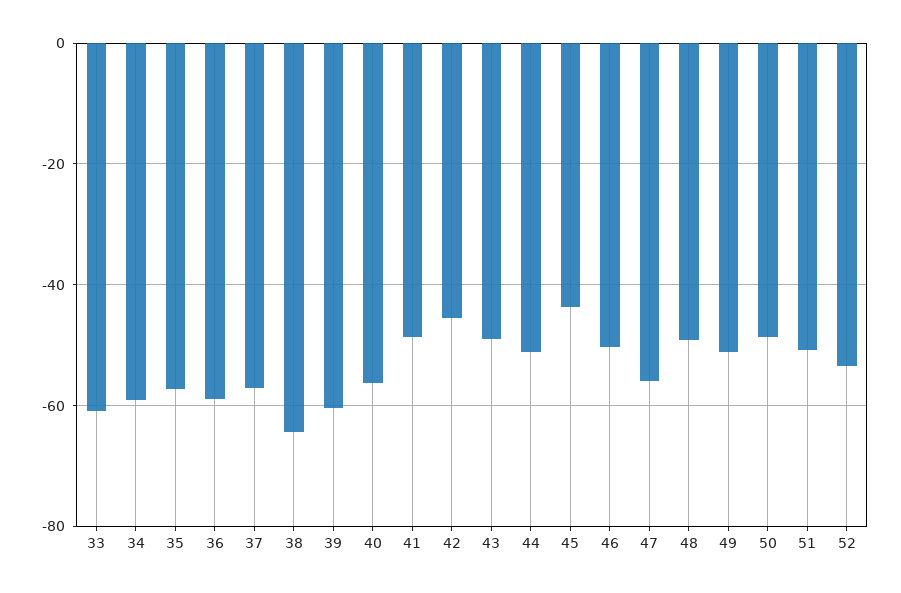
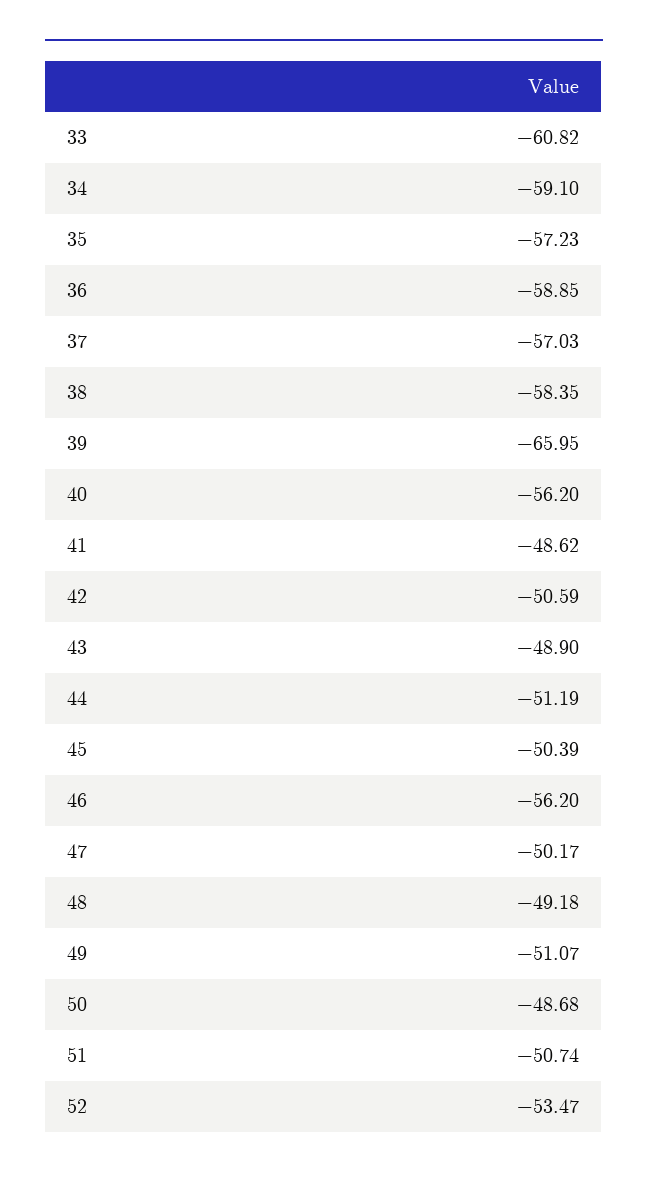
38: -64 -> -58.35
39: -60 -> -65.95
42: -46 -> -50.59
45: -44 -> -50.39
46: -50 -> -56.2
47: -56 -> -50.17

